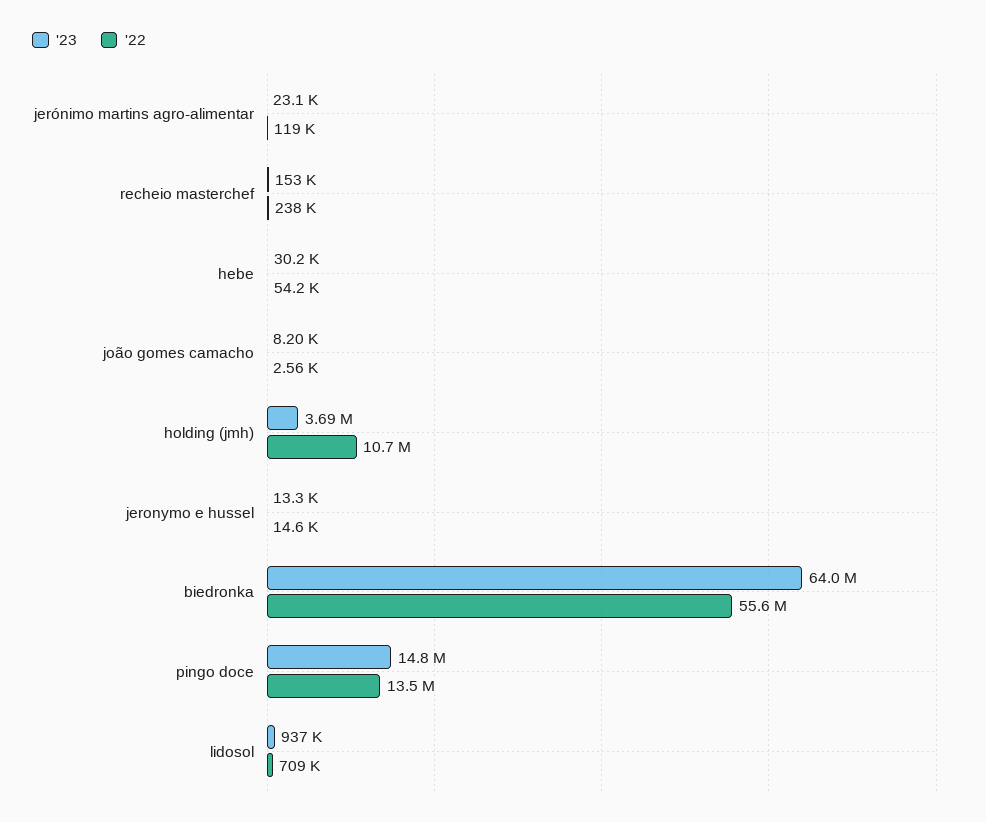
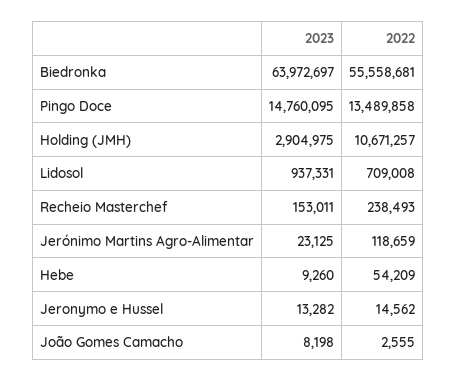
'23, hebe: 30200 -> 9260
'23, holding (jmh): 3690000 -> 2904975

